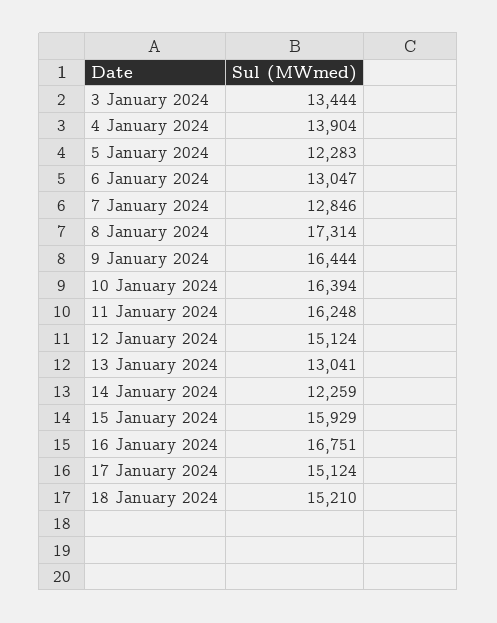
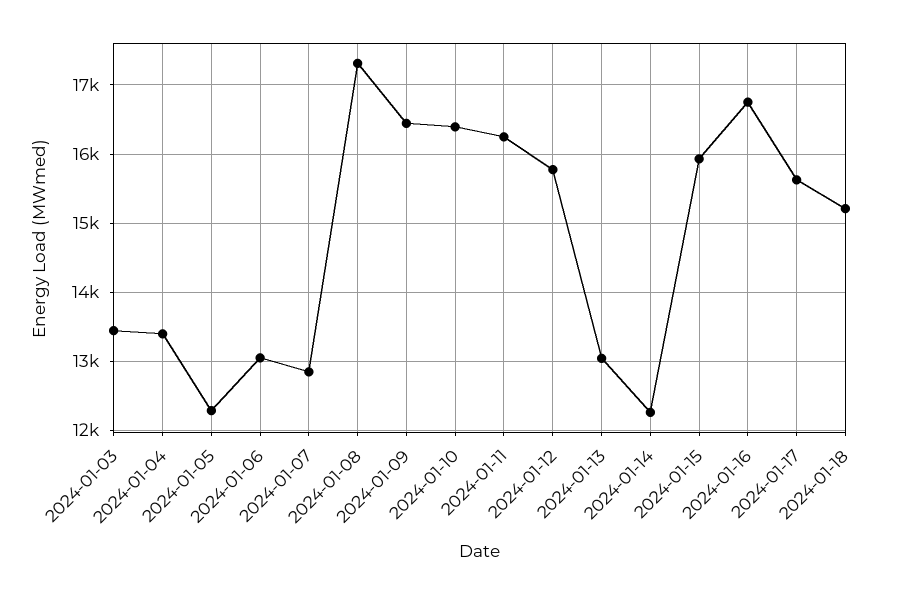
4 January 2024: 13904 -> 13400
12 January 2024: 15124 -> 15800
17 January 2024: 15124 -> 15600

